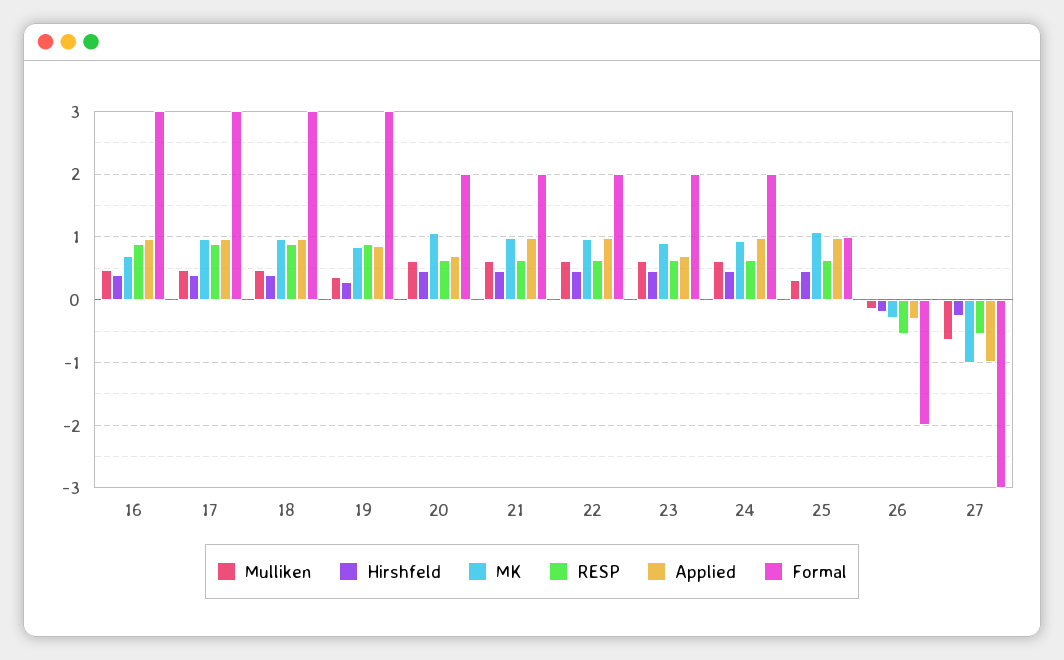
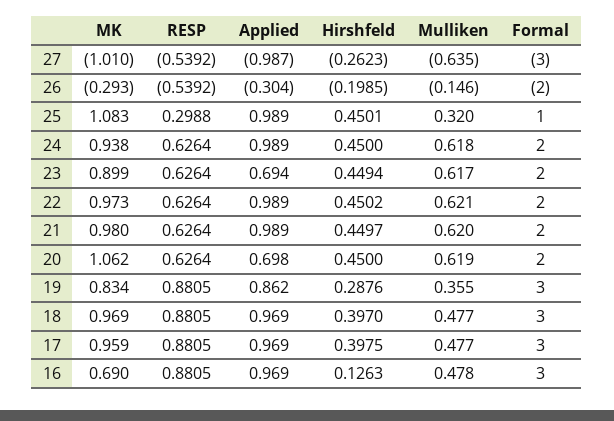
Hirshfeld, 16: 0.4 -> 0.1263
RESP, 25: 0.6 -> 0.2988

